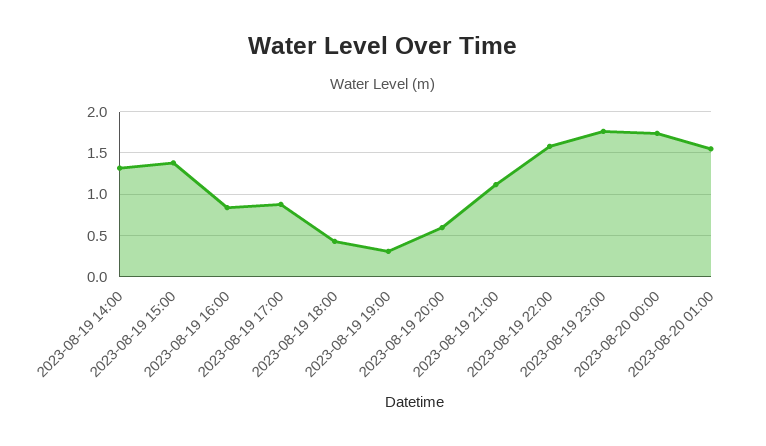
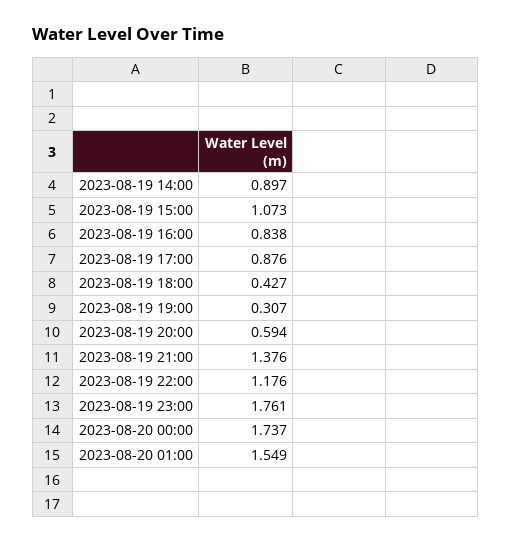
2023-08-19 14:00: 1.3 -> 0.897
2023-08-19 15:00: 1.4 -> 1.073
2023-08-19 21:00: 1.1 -> 1.376
2023-08-19 22:00: 1.6 -> 1.176

